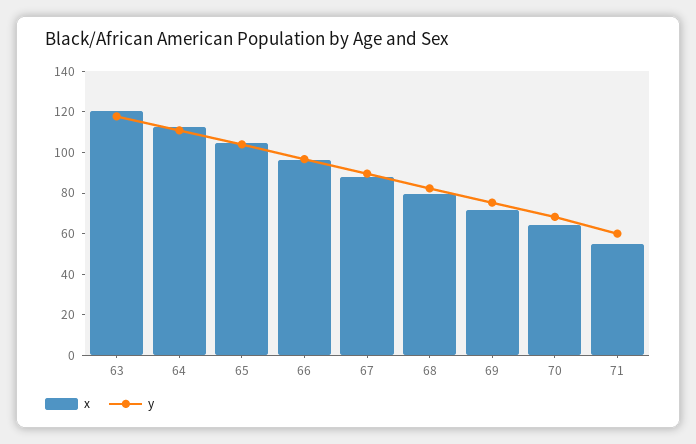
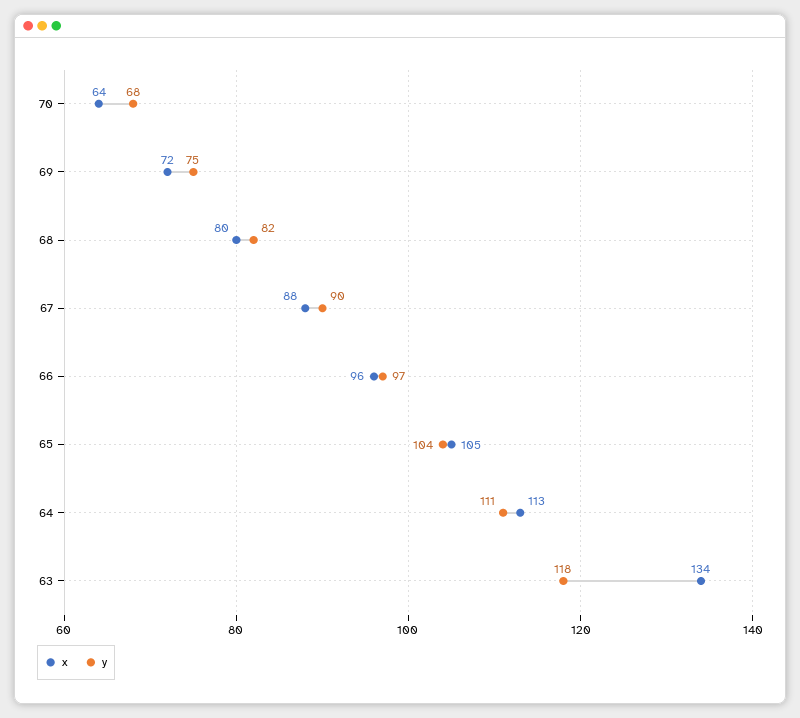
x, 63: 120 -> 134
x, 71: 55 -> none
y, 71: 60 -> none

